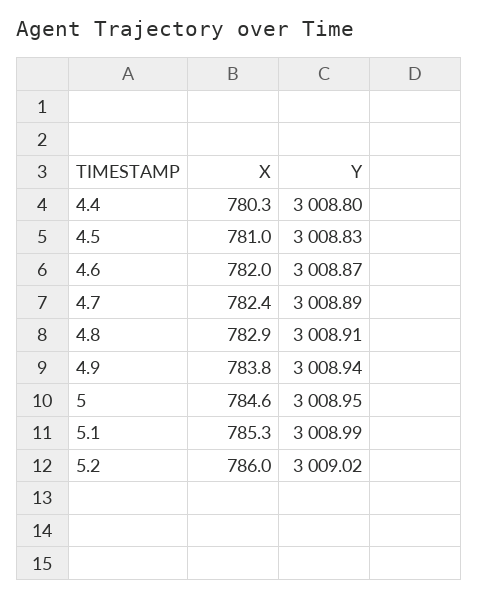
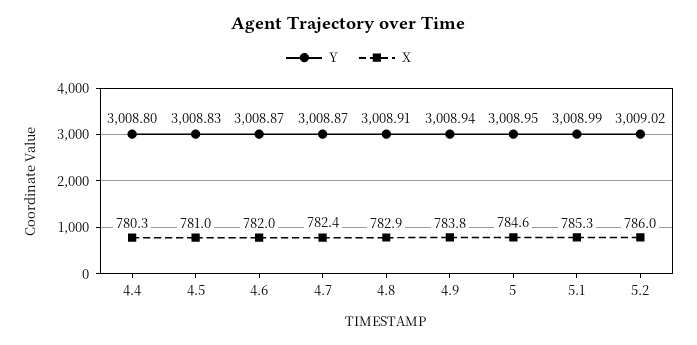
Y, 4.7: 3008.89 -> 3008.87

